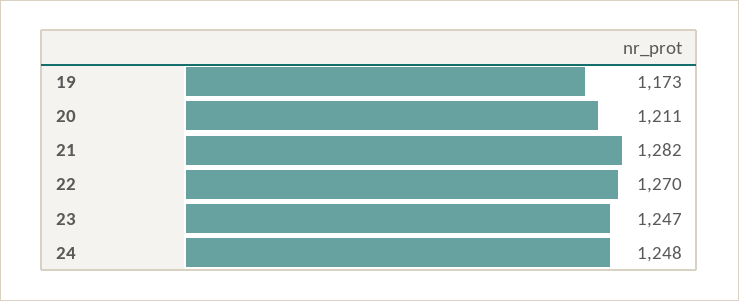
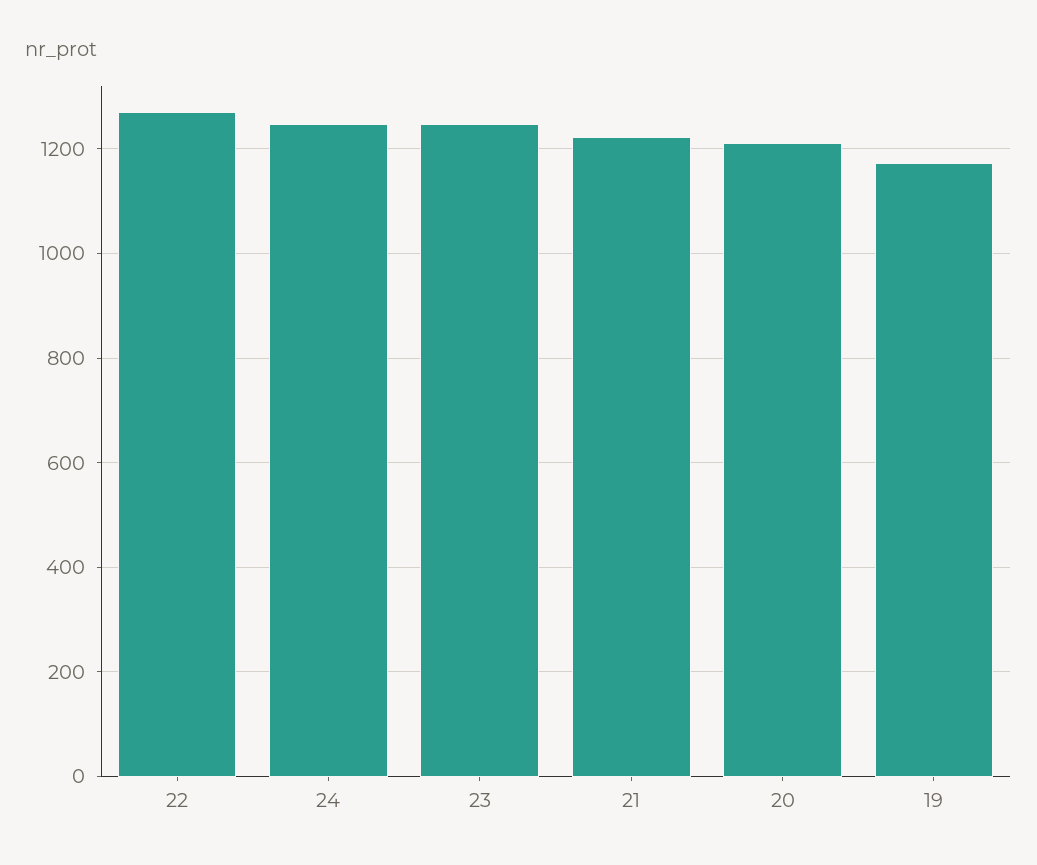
21: 1282 -> 1220

